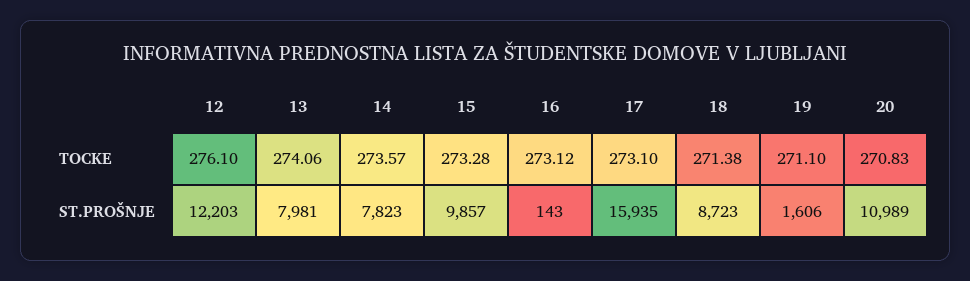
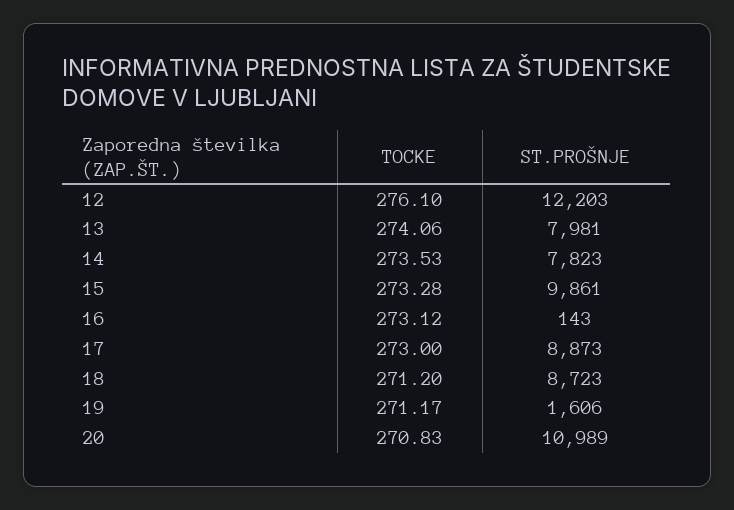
14, TOCKE: 273.57 -> 273.53
17, TOCKE: 273.1 -> 273
18, TOCKE: 271.38 -> 271.2
19, TOCKE: 271.1 -> 271.17
15, ST.PROŠNJE: 9857 -> 9861
17, ST.PROŠNJE: 15935 -> 8873

